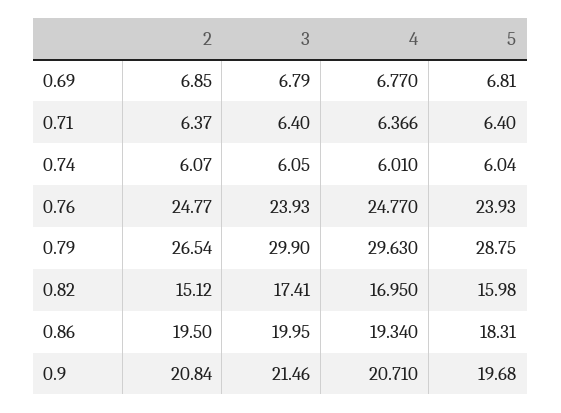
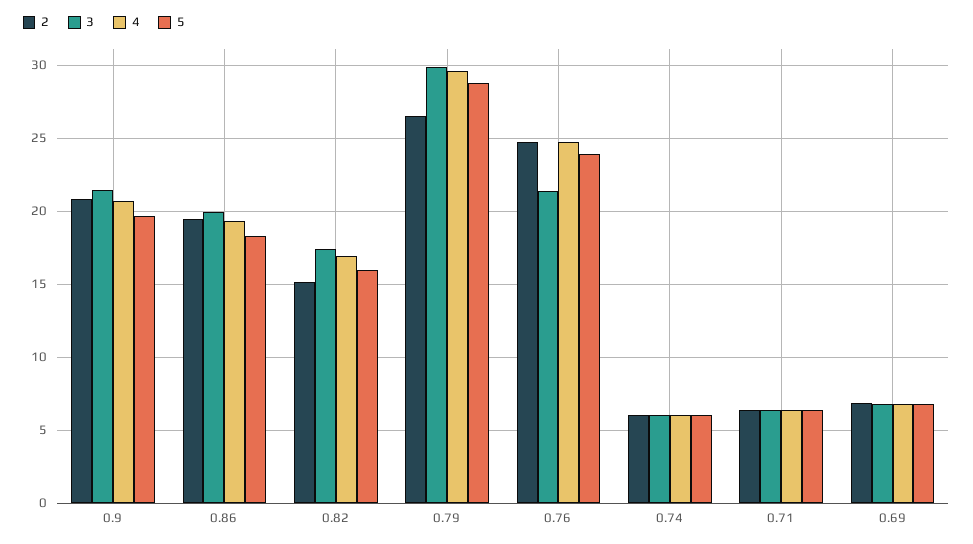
3, 0.76: 23.93 -> 21.5

